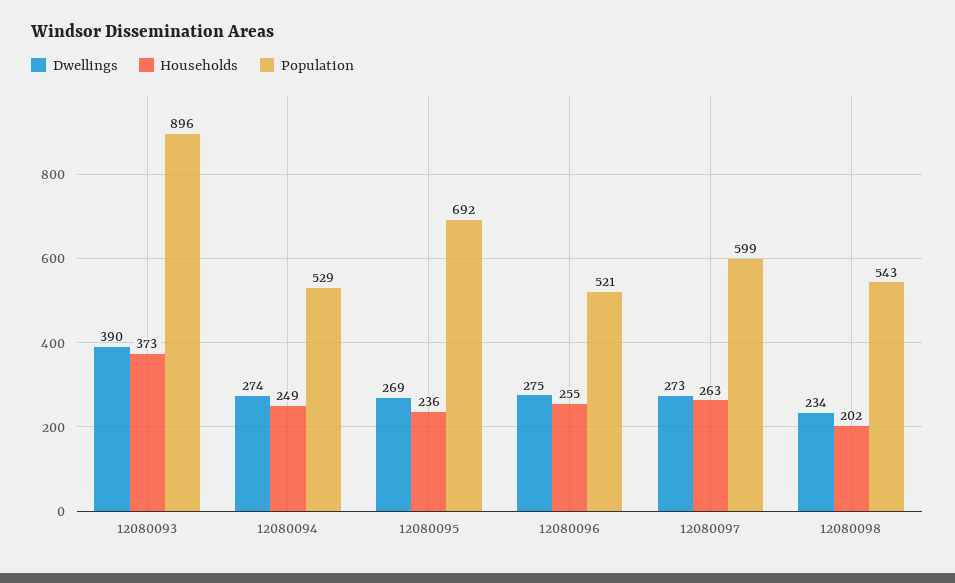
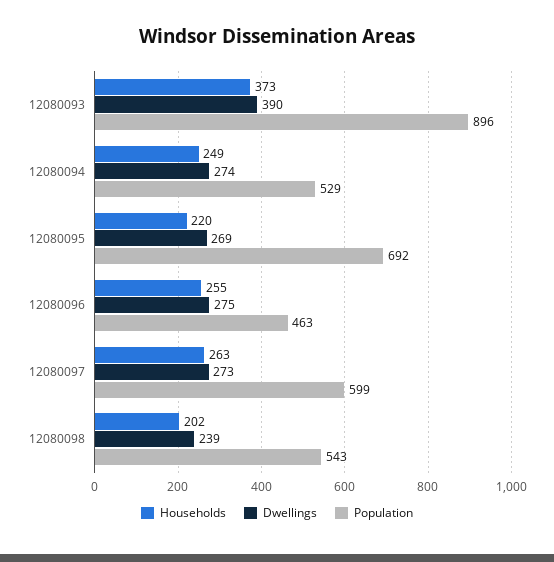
Households, 12080095: 236 -> 220
Population, 12080096: 521 -> 463
Dwellings, 12080098: 234 -> 239

